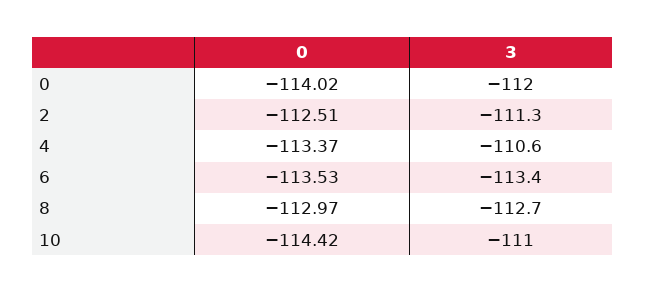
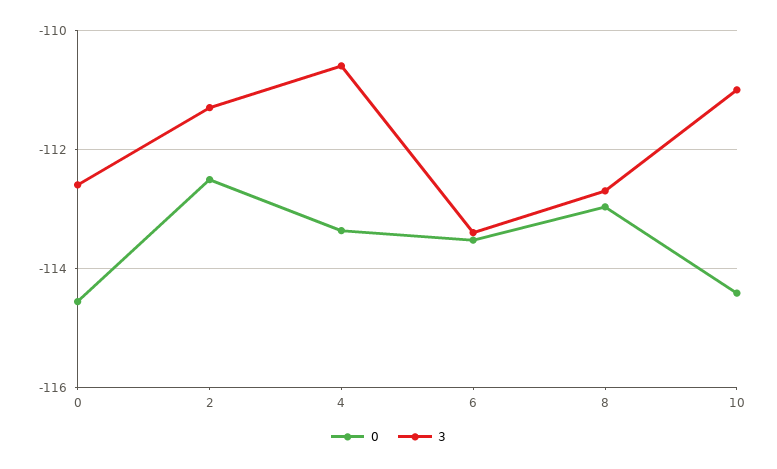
0, 0: -114.02 -> -114.6
3, 0: -112 -> -112.6

